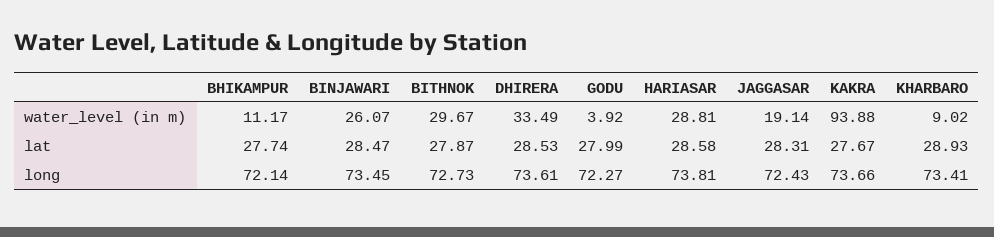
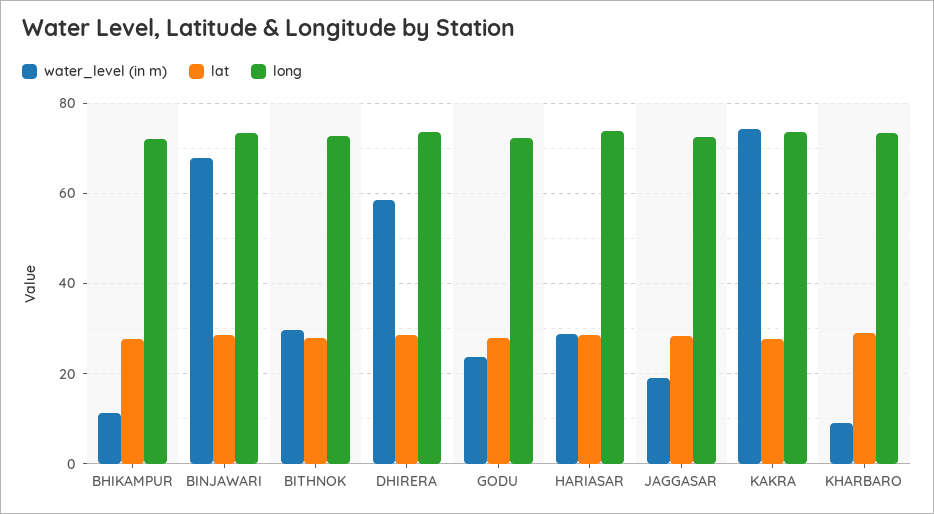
water_level (in m), BINJAWARI: 26.07 -> 68
water_level (in m), DHIRERA: 33.49 -> 58
water_level (in m), GODU: 3.92 -> 24
water_level (in m), KAKRA: 93.88 -> 74

